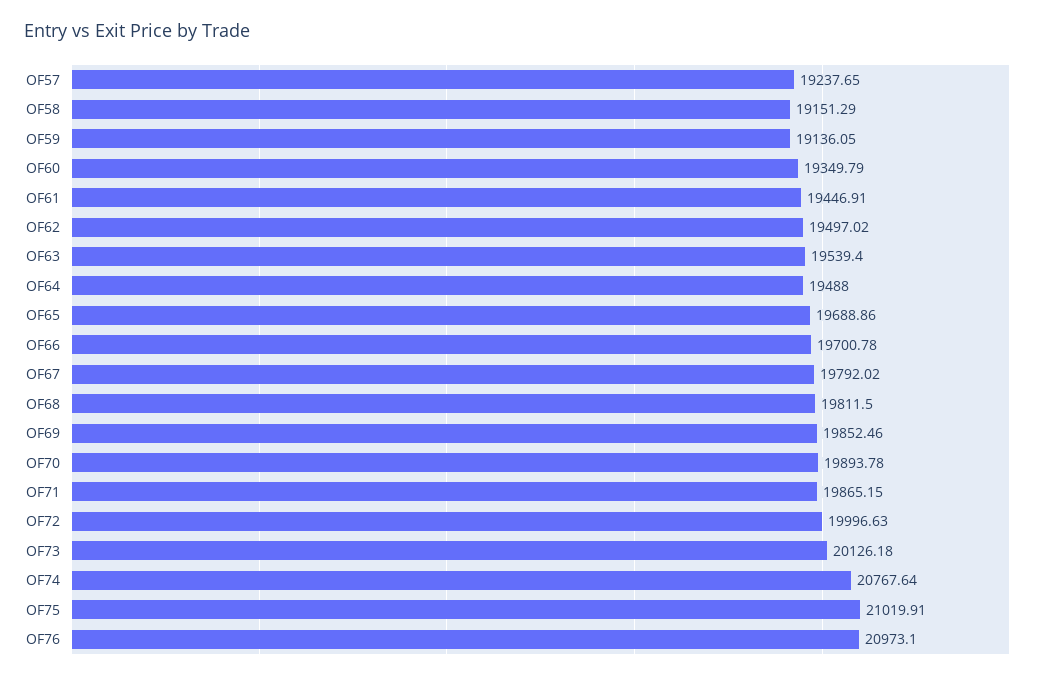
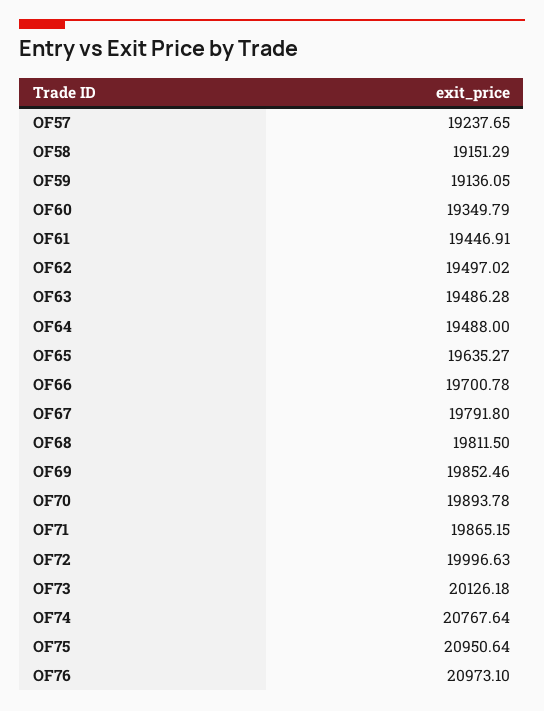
OF63: 19539.4 -> 19486.28
OF65: 19688.86 -> 19635.27
OF67: 19792.02 -> 19791.8
OF75: 21019.91 -> 20950.64

